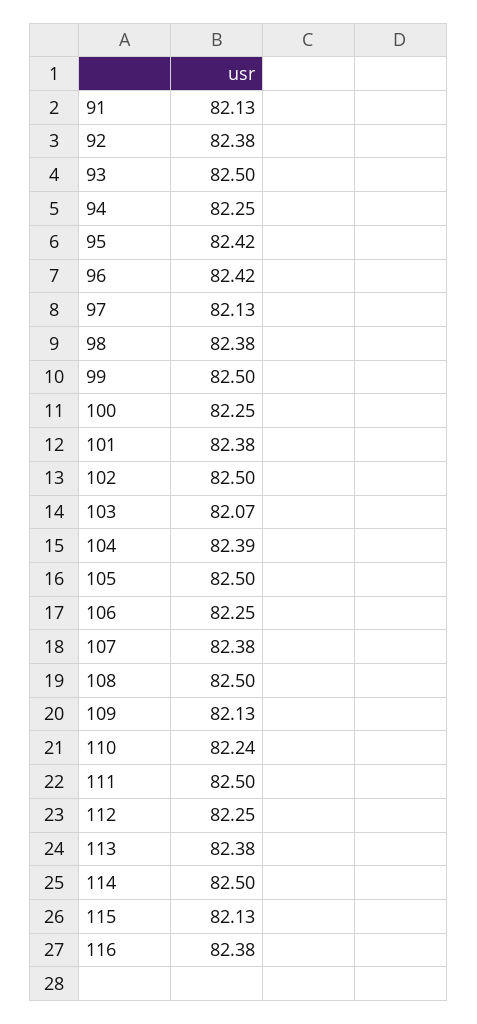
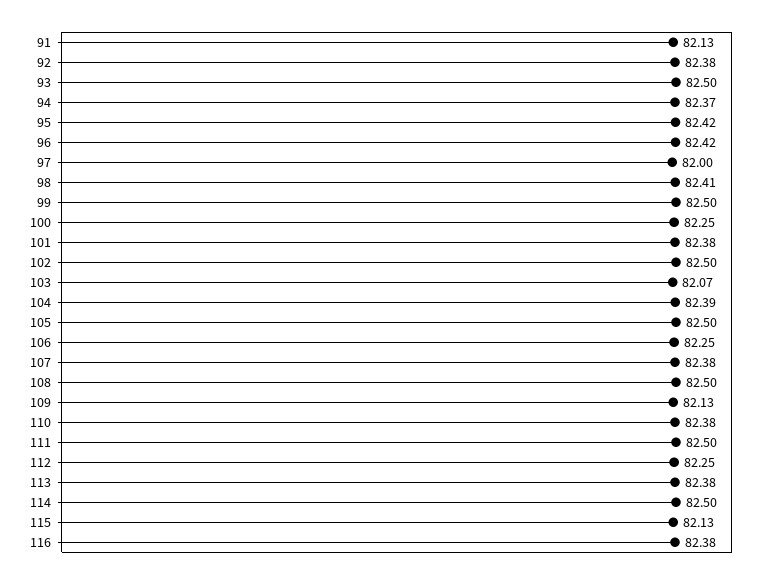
94: 82.25 -> 82.37
97: 82.13 -> 82
98: 82.38 -> 82.41
110: 82.24 -> 82.38

